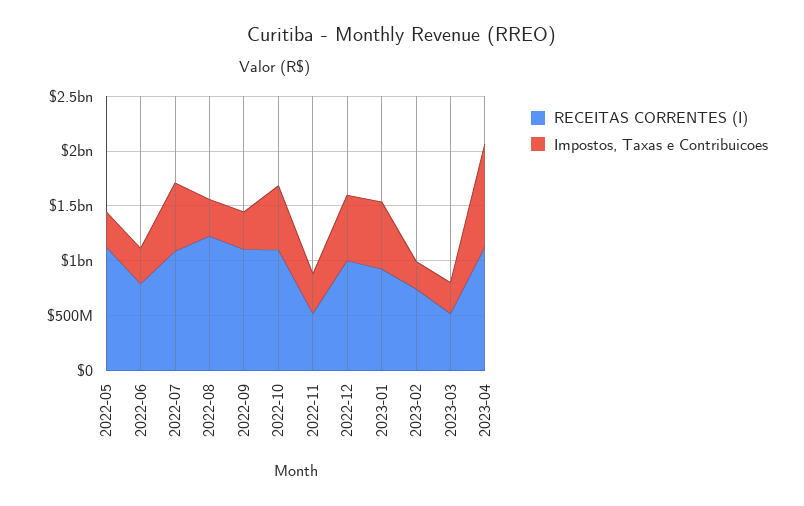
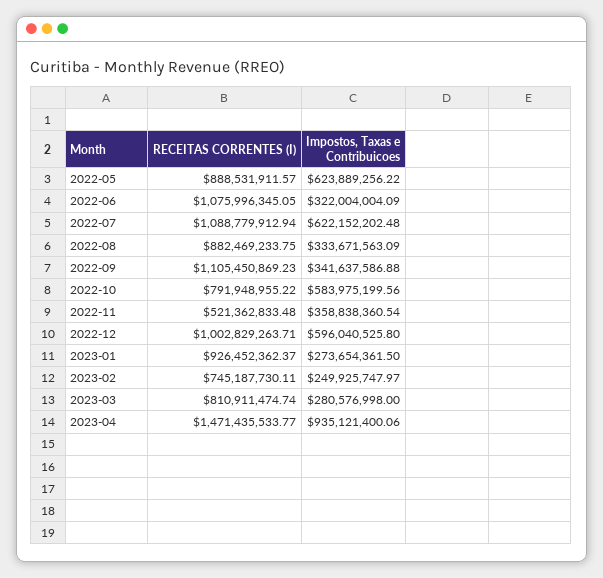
RECEITAS CORRENTES (I), 2022-05: 1100000000 -> 888531911.57
Impostos, Taxas e Contribuicoes, 2022-05: 300000000 -> 623889256.22
RECEITAS CORRENTES (I), 2022-06: 800000000 -> 1075996345.05
RECEITAS CORRENTES (I), 2022-08: 1200000000 -> 882469233.75
RECEITAS CORRENTES (I), 2022-10: 1100000000 -> 791948955.22
Impostos, Taxas e Contribuicoes, 2023-01: 600000000 -> 273654361.5
RECEITAS CORRENTES (I), 2023-03: 500000000 -> 810911474.74
RECEITAS CORRENTES (I), 2023-04: 1100000000 -> 1471435533.77

